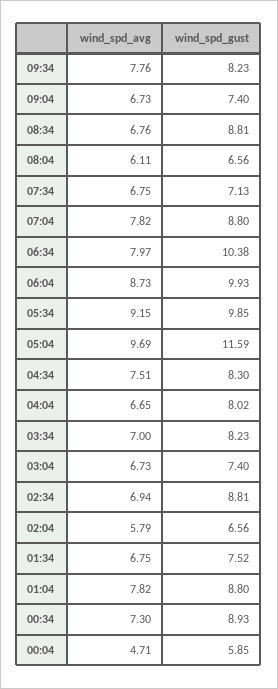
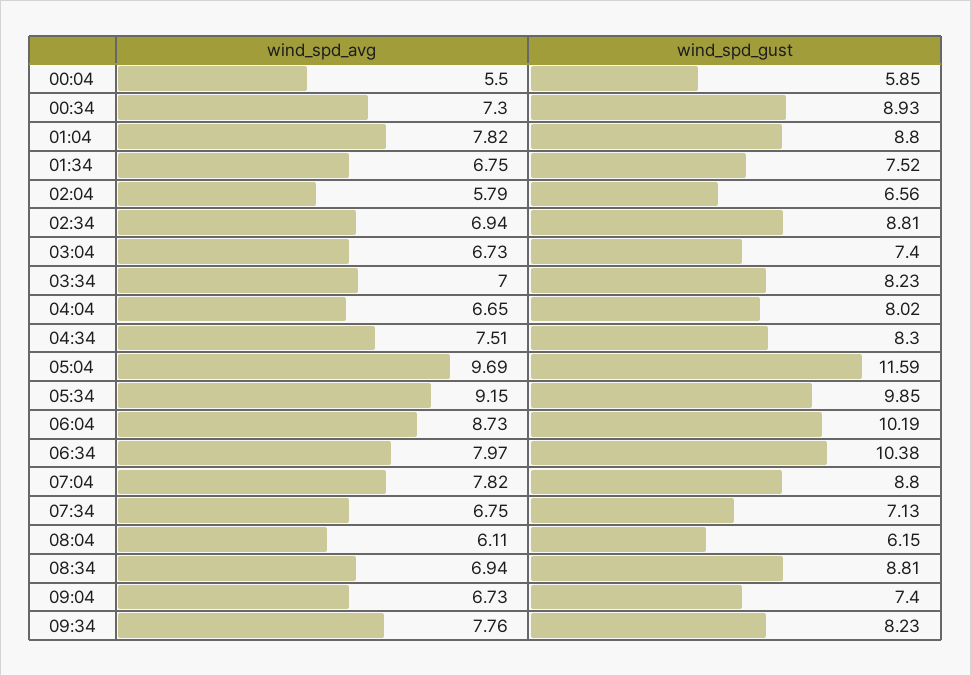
wind_spd_avg, 08:34: 6.76 -> 6.94
wind_spd_gust, 08:04: 6.56 -> 6.15
wind_spd_gust, 06:04: 9.93 -> 10.19
wind_spd_avg, 00:04: 4.71 -> 5.5

